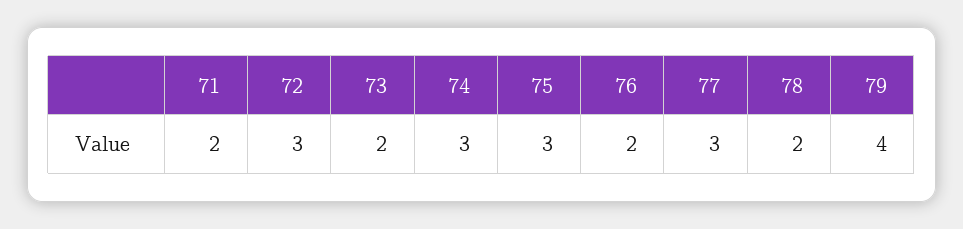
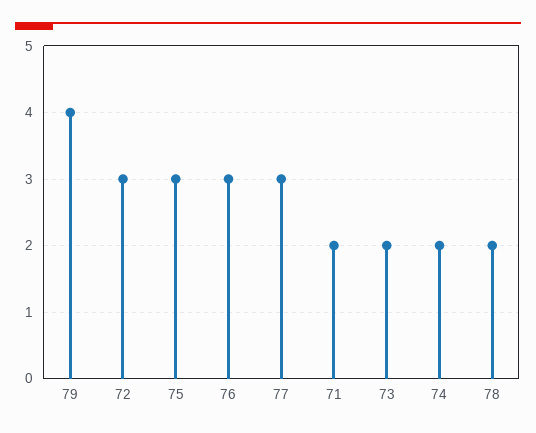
74: 3 -> 2
76: 2 -> 3

